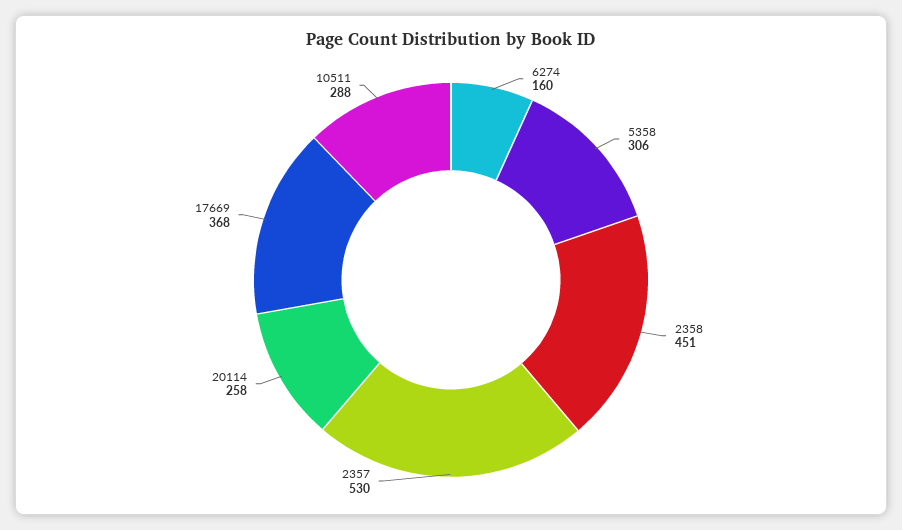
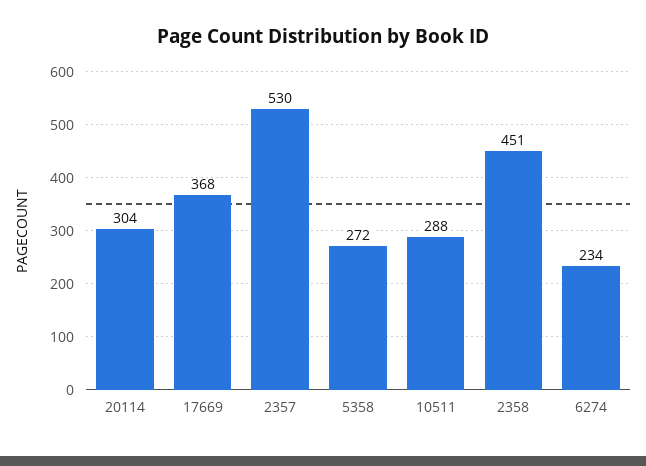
6274: 160 -> 234
5358: 306 -> 272
20114: 258 -> 304

